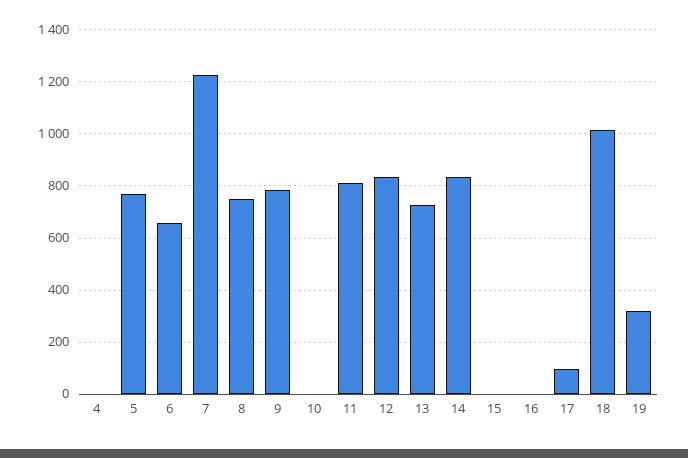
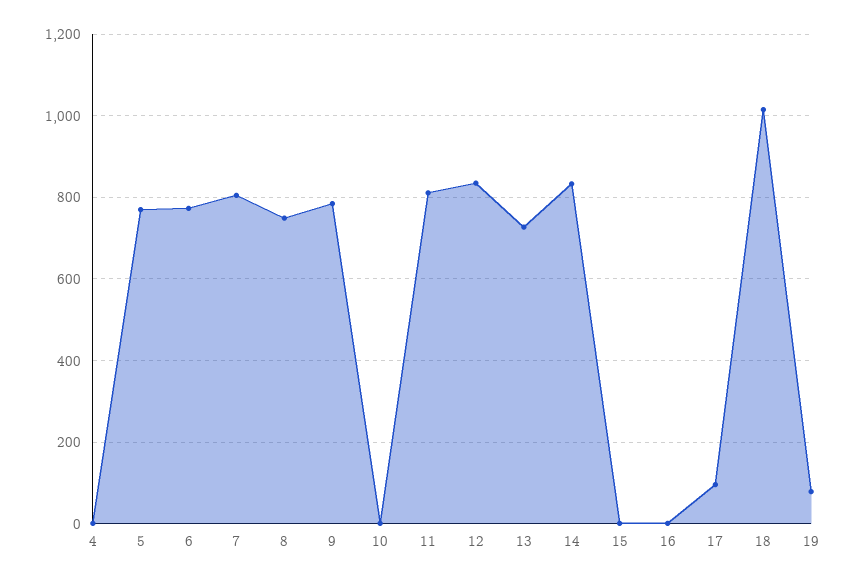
6: 650 -> 780
7: 1225 -> 800
19: 325 -> 80

